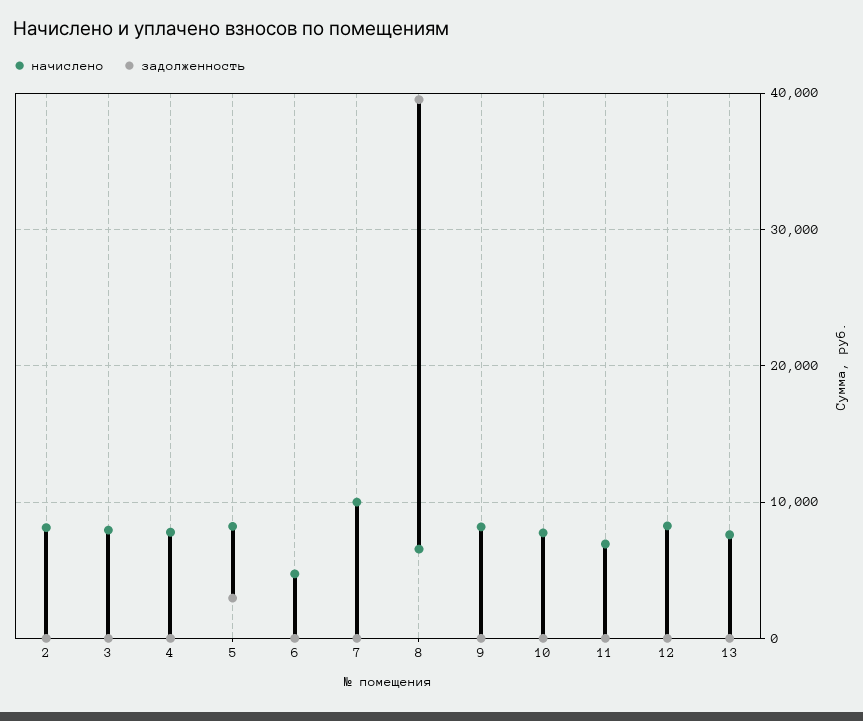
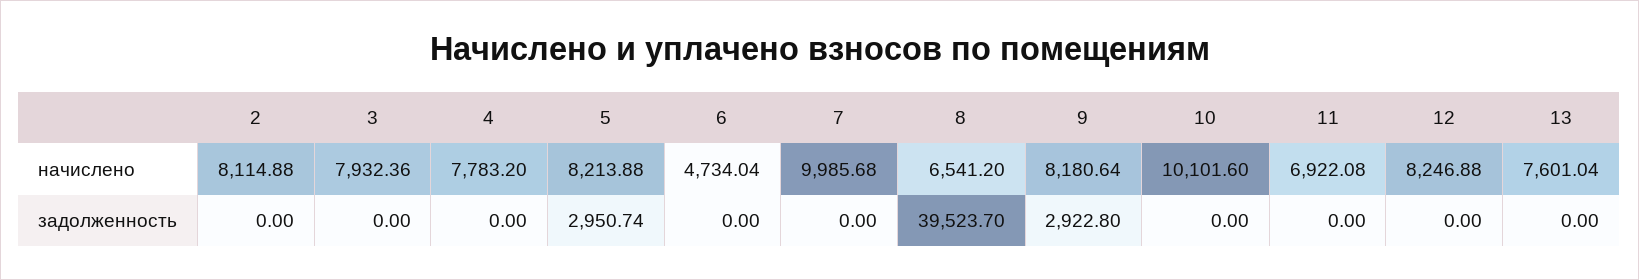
задолженность, 9: 0 -> 2922.8
начислено, 10: 8000 -> 10101.6

